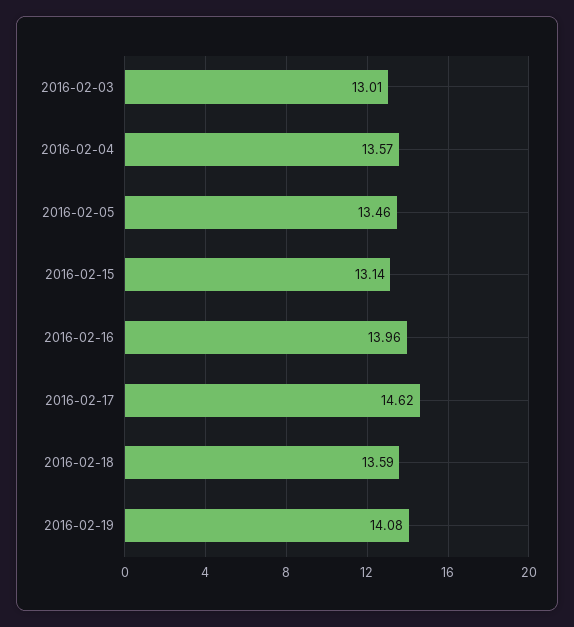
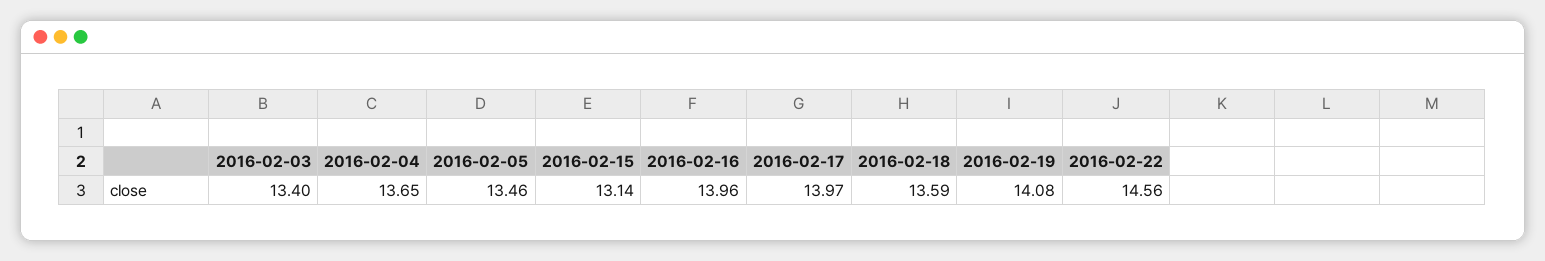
2016-02-03: 13.01 -> 13.4
2016-02-04: 13.57 -> 13.65
2016-02-17: 14.62 -> 13.97
2016-02-22: none -> 14.56

